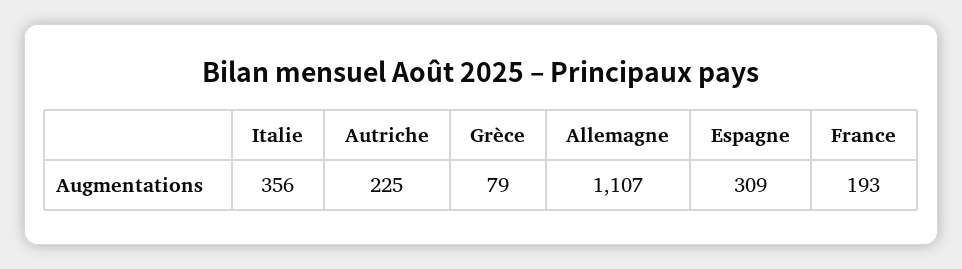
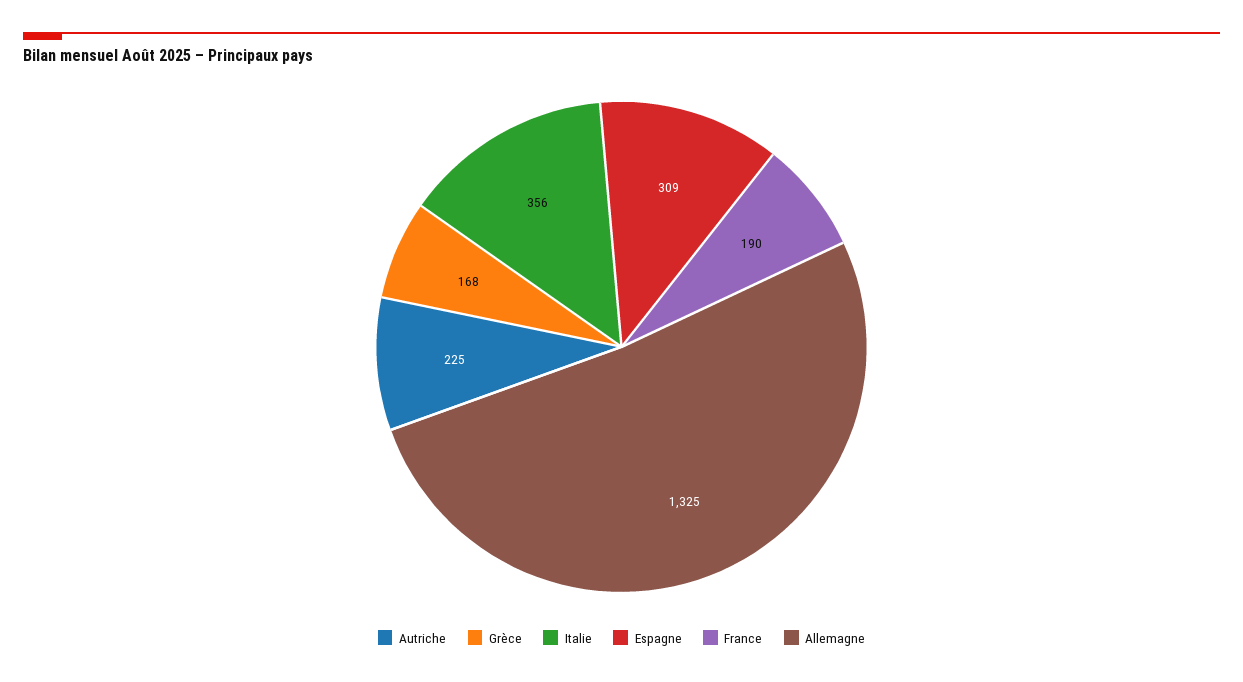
Grèce: 79 -> 168
Allemagne: 1107 -> 1325
France: 193 -> 190

